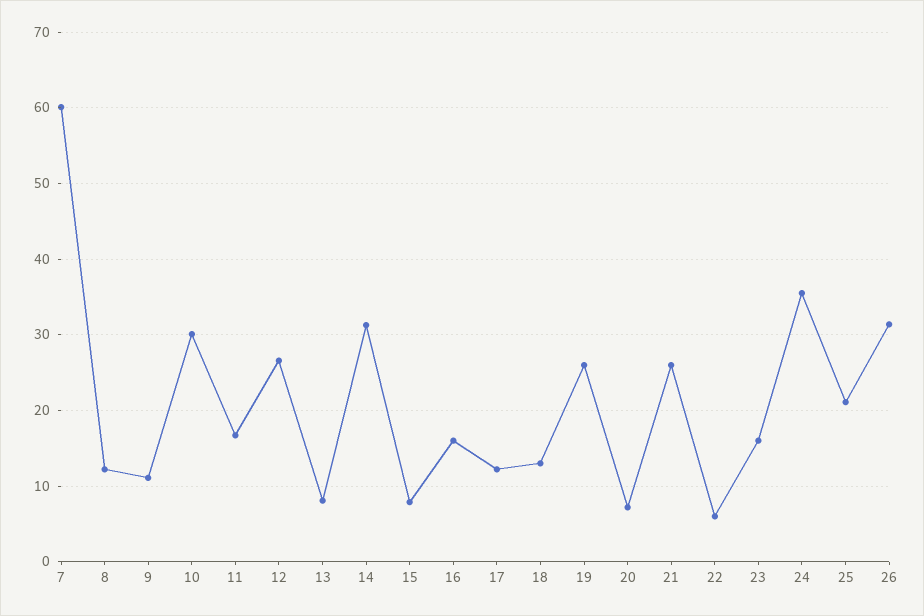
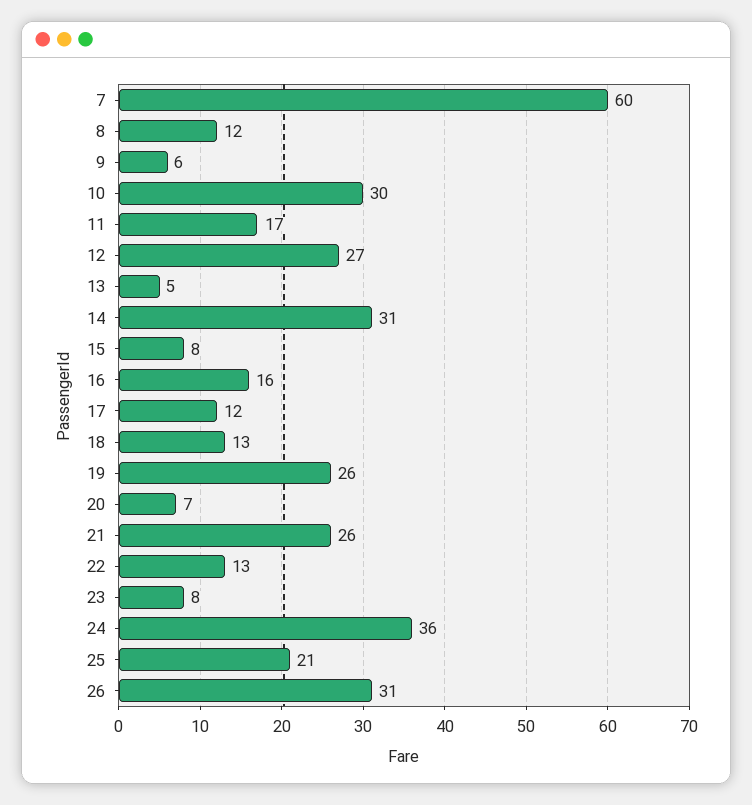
9: 11 -> 6
13: 8 -> 5
22: 6 -> 13
23: 16 -> 8

